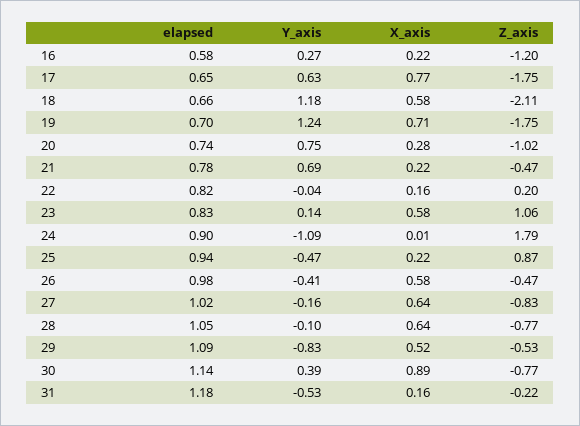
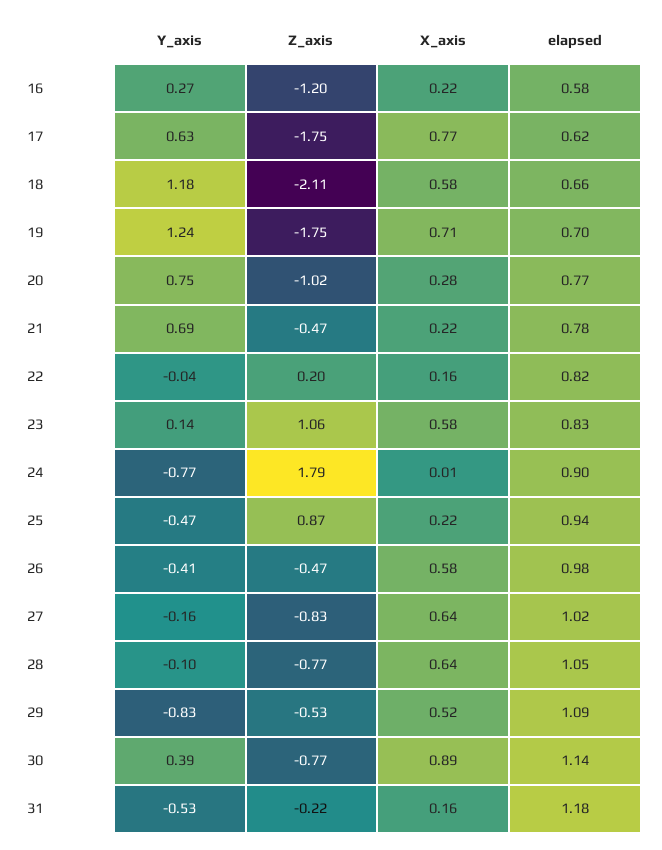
elapsed, 17: 0.65 -> 0.62
elapsed, 20: 0.74 -> 0.77
Y_axis, 24: -1.09 -> -0.77

